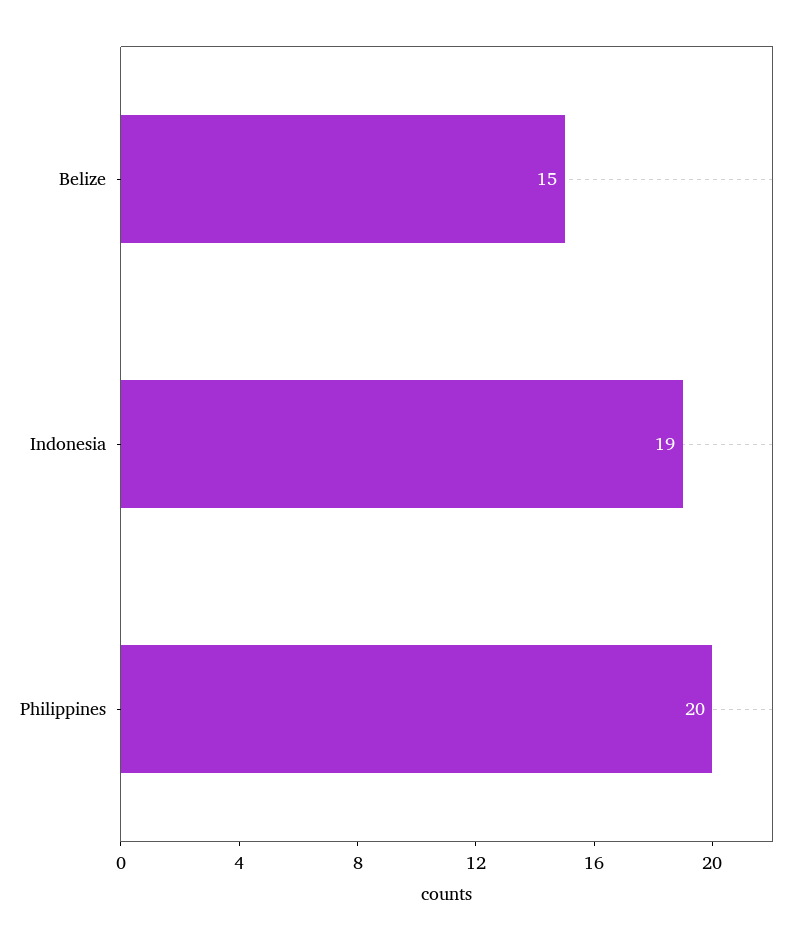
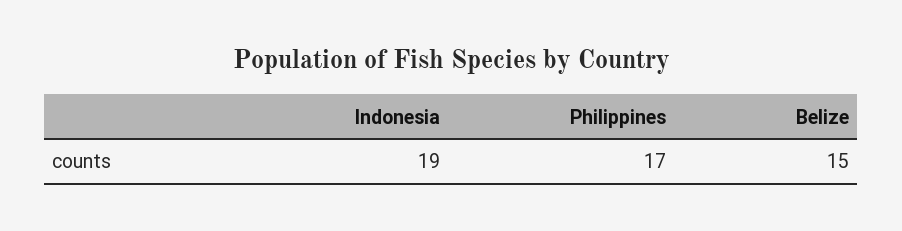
Philippines: 20 -> 17

